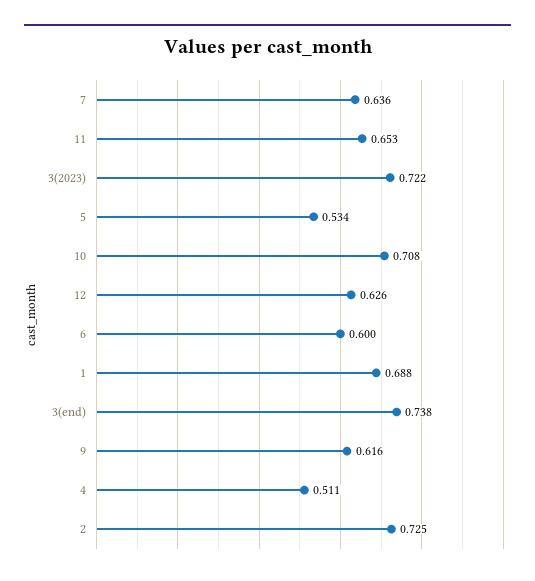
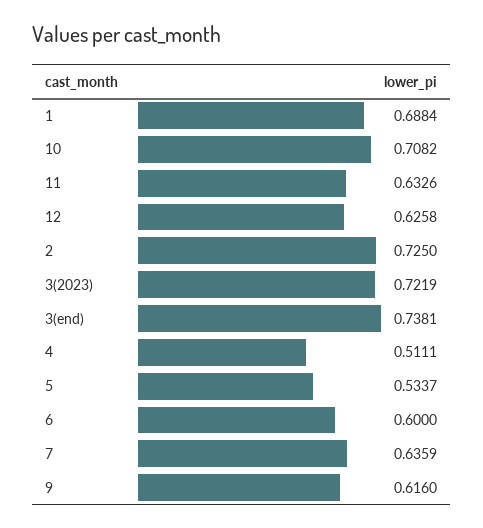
11: 0.653 -> 0.6326

